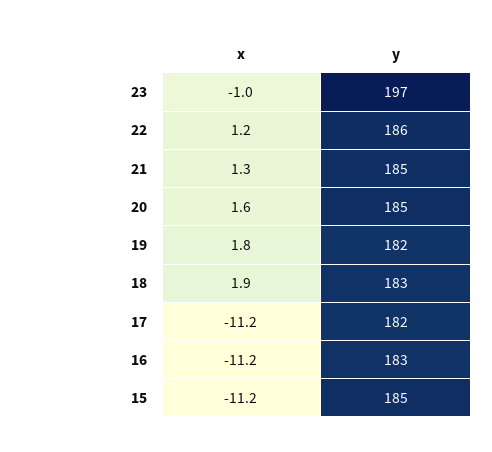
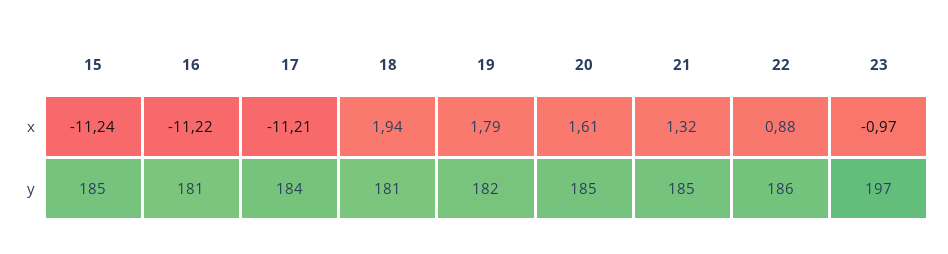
x, 22: 1.2 -> 0.88
y, 18: 183 -> 181
y, 17: 182 -> 184
y, 16: 183 -> 181

